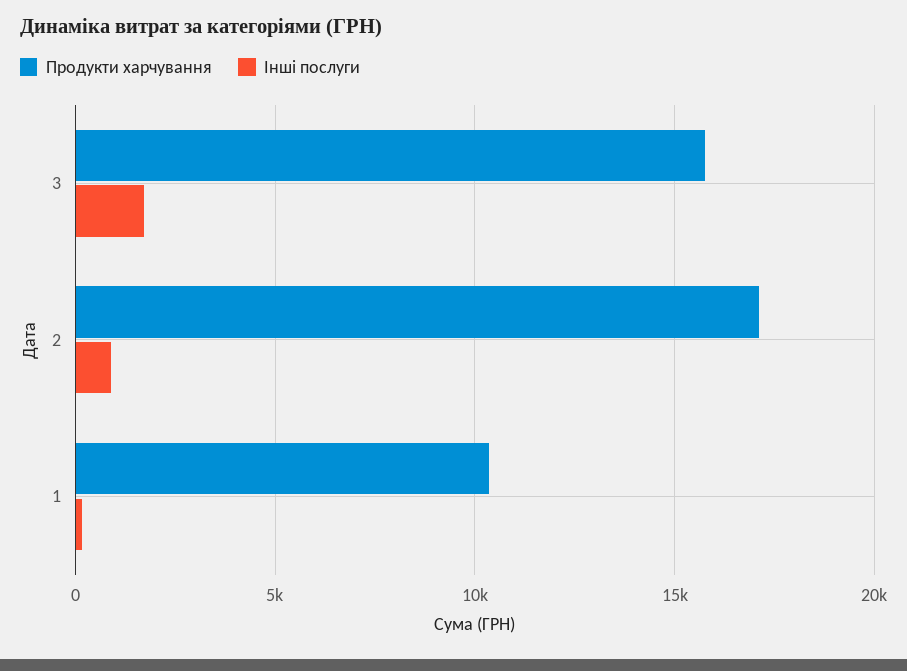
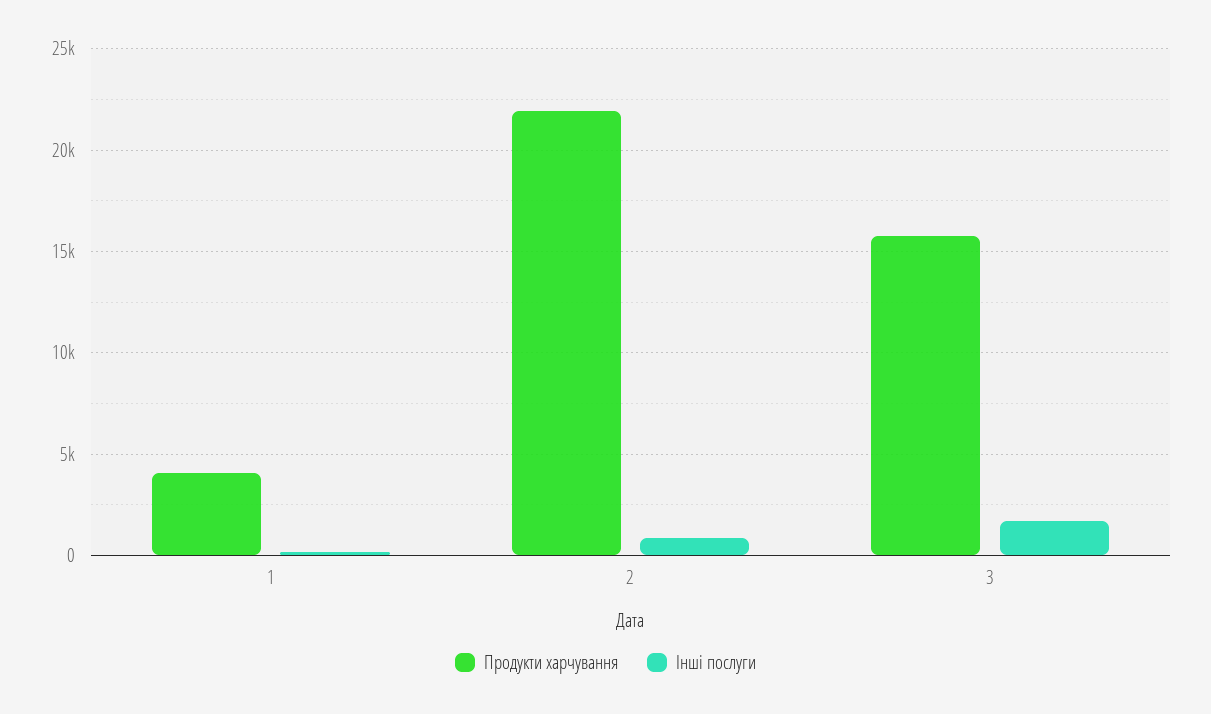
Продукти харчування, 2: 17000 -> 22000
Продукти харчування, 1: 10500 -> 4000

